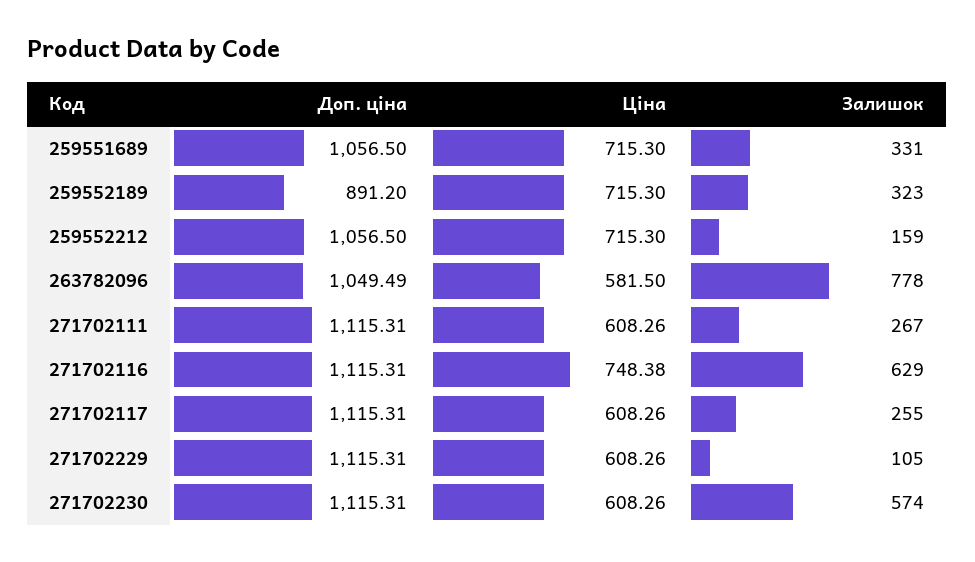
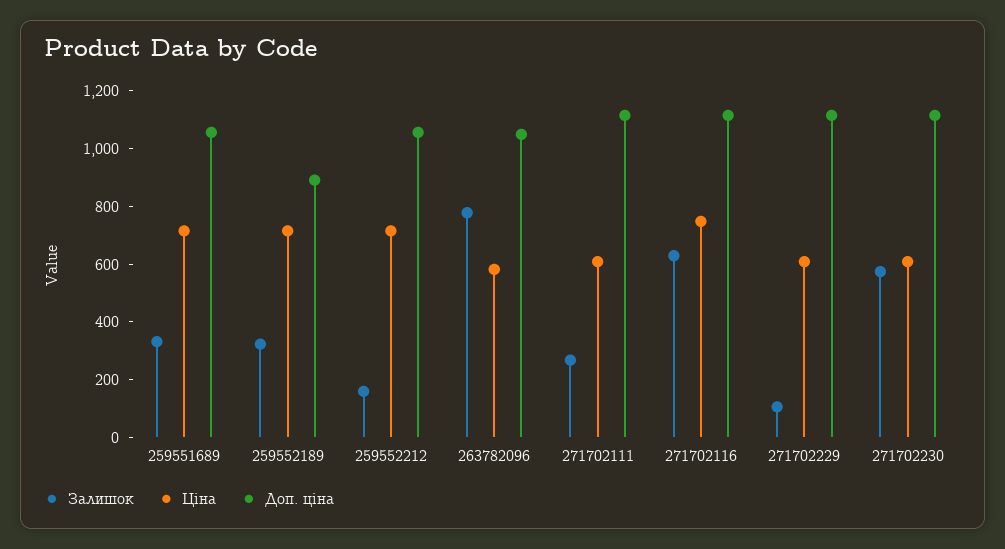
Доп. ціна, 271702117: 1115.31 -> none
Ціна, 271702117: 608.26 -> none
Залишок, 271702117: 255 -> none

